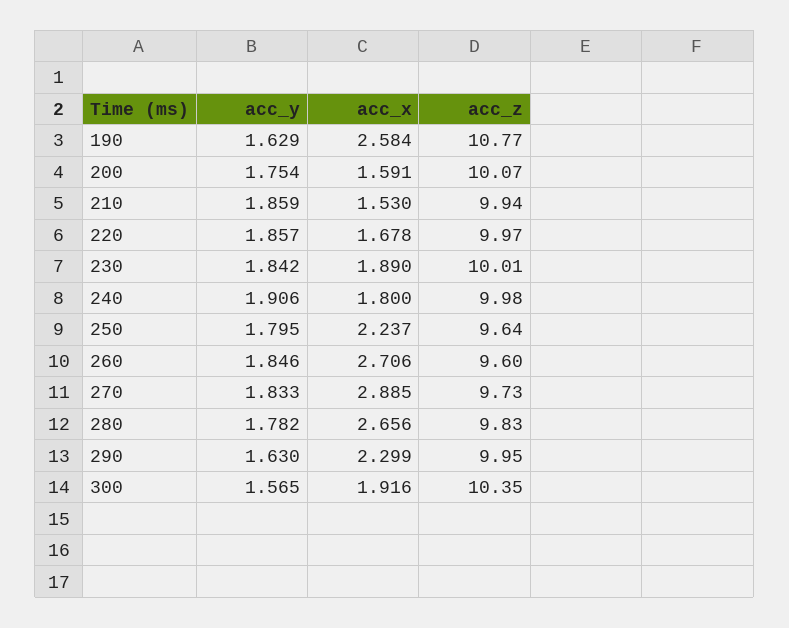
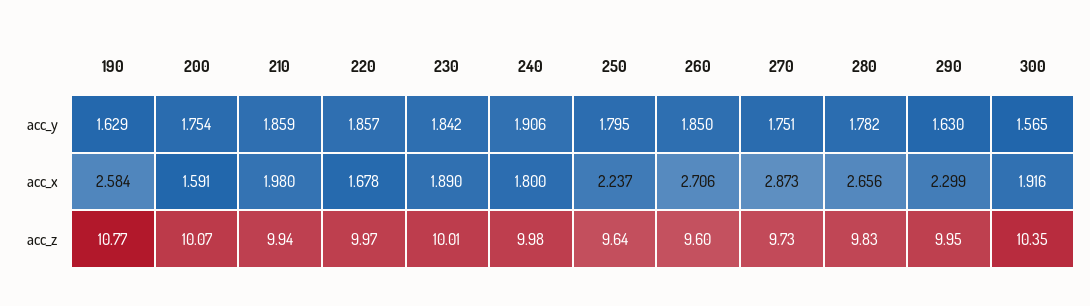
acc_x, 210: 1.53 -> 1.98
acc_y, 260: 1.846 -> 1.85
acc_y, 270: 1.833 -> 1.751
acc_x, 270: 2.885 -> 2.873

